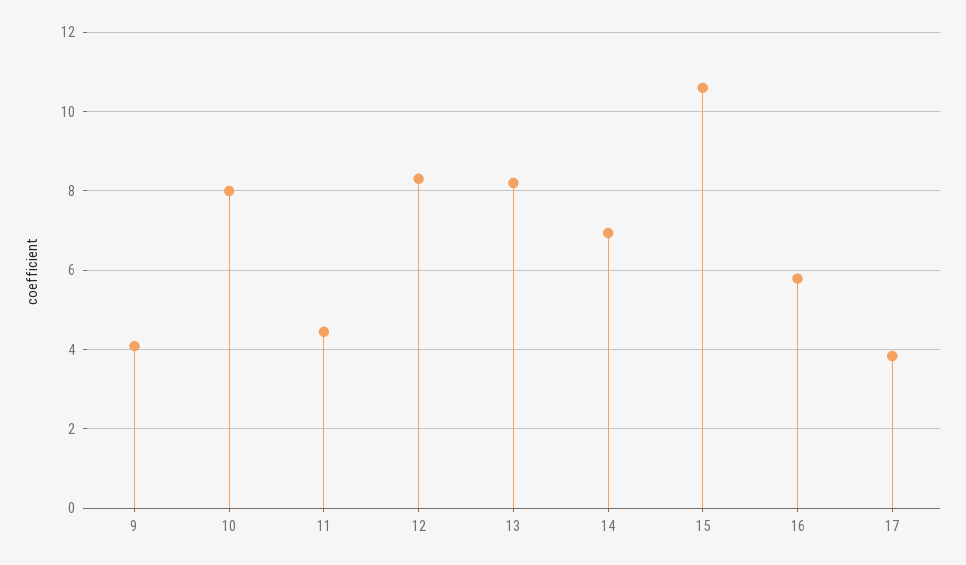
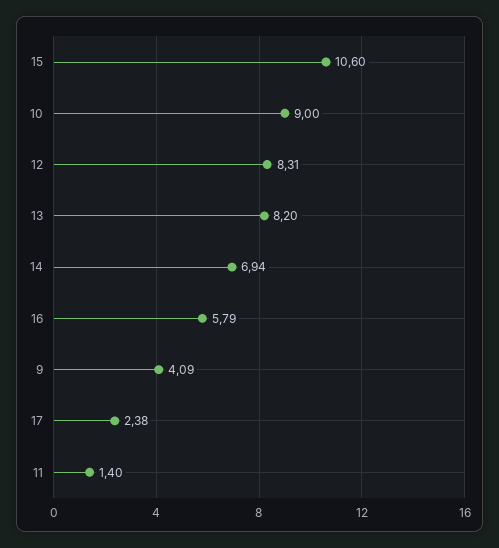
10: 8 -> 9
11: 4.4 -> 1.4
17: 3.8 -> 2.38

